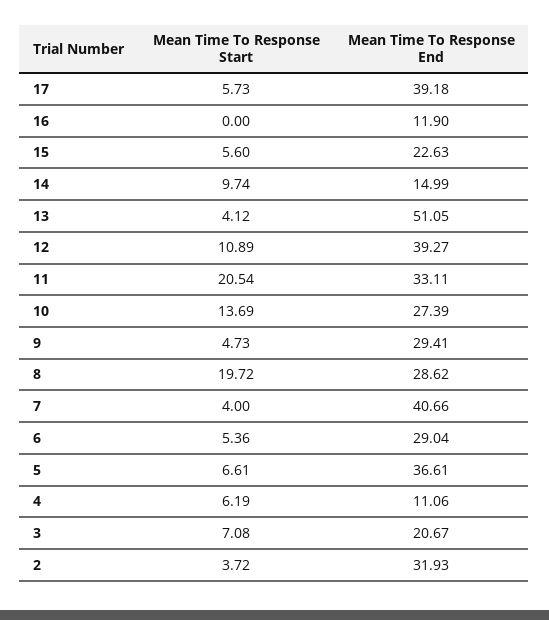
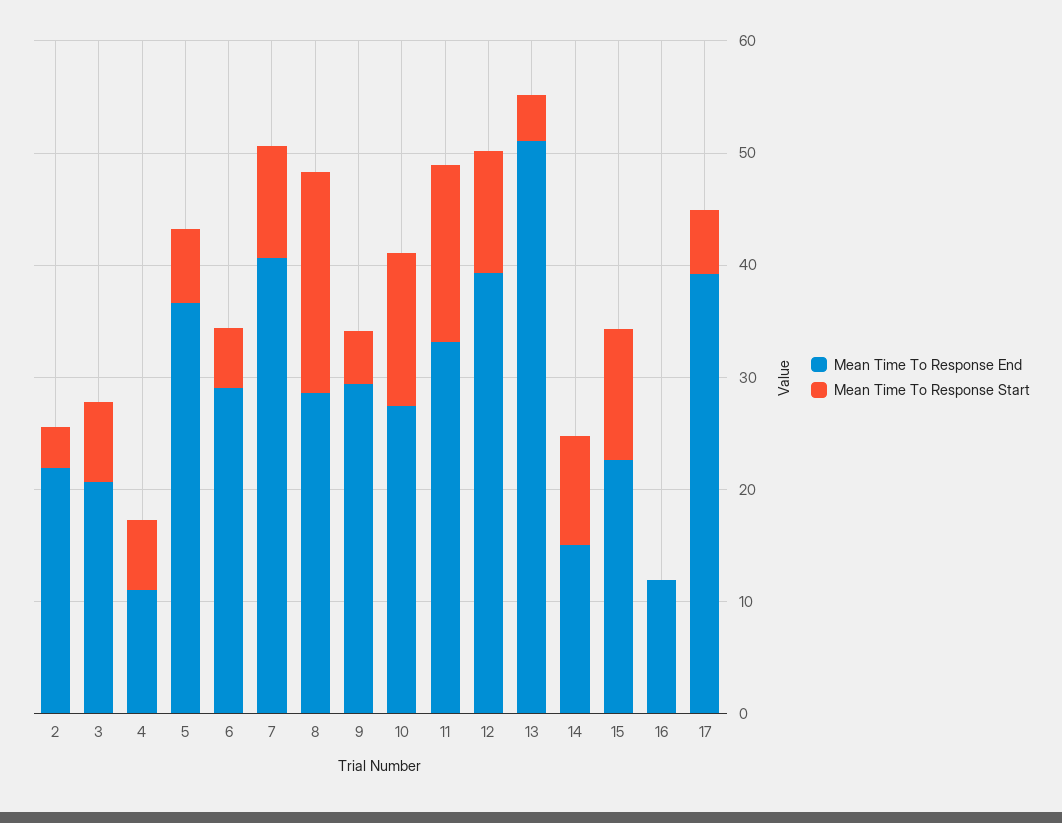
Mean Time To Response Start, 15: 5.6 -> 12
Mean Time To Response Start, 11: 20.54 -> 16
Mean Time To Response Start, 7: 4 -> 10
Mean Time To Response End, 2: 31.93 -> 22

